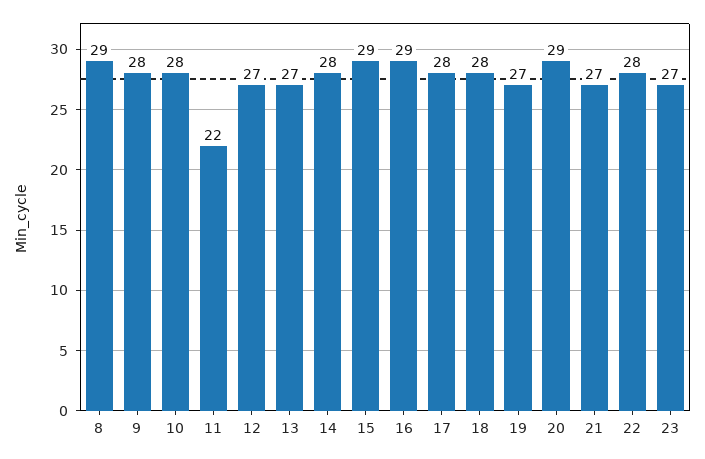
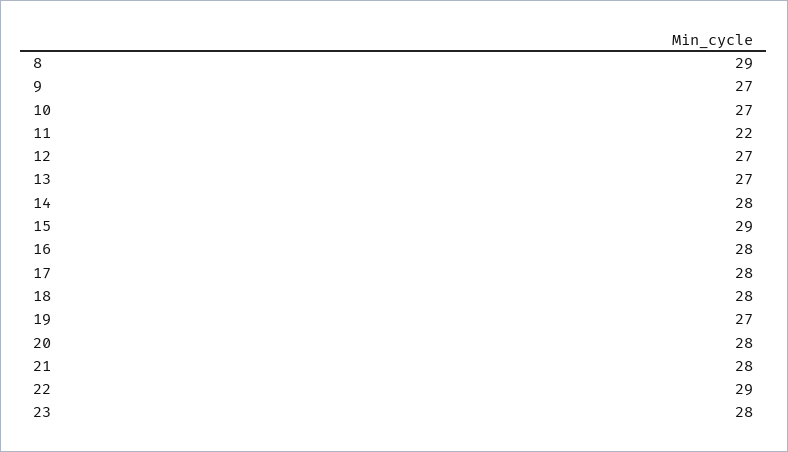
9: 28 -> 27
10: 28 -> 27
16: 29 -> 28
20: 29 -> 28
21: 27 -> 28
22: 28 -> 29
23: 27 -> 28

